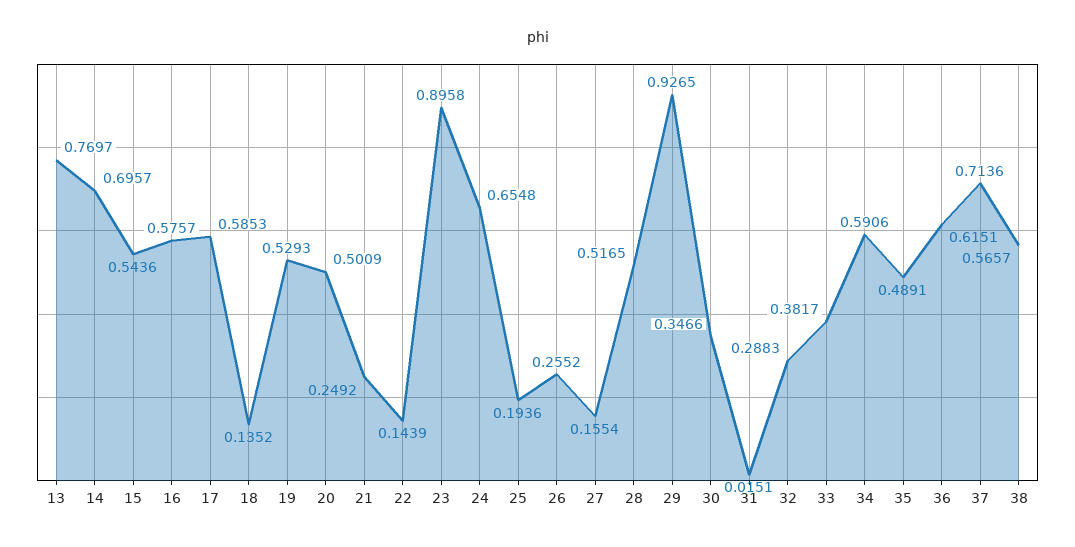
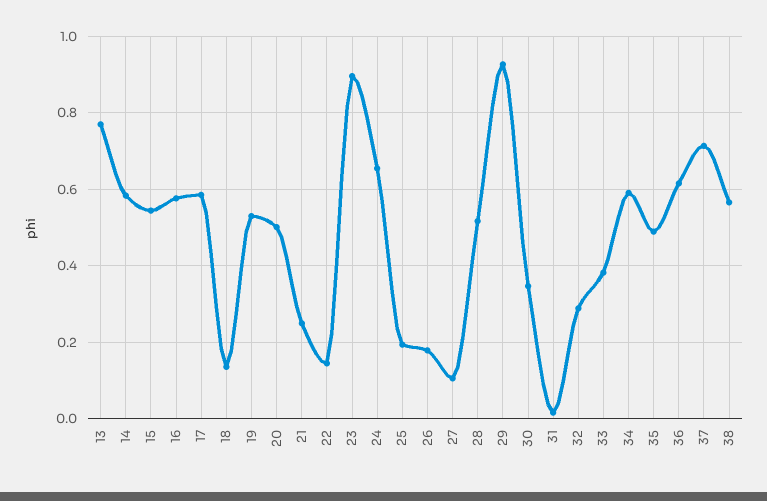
14: 0.6957 -> 0.58
26: 0.2552 -> 0.18
27: 0.1554 -> 0.1

